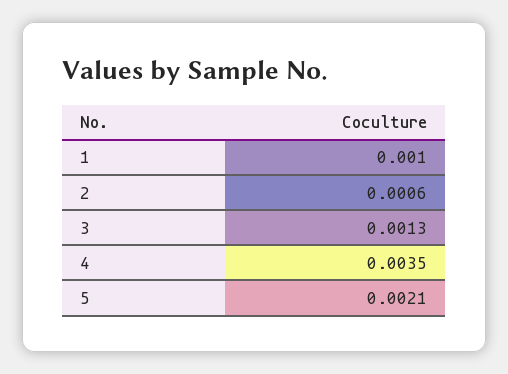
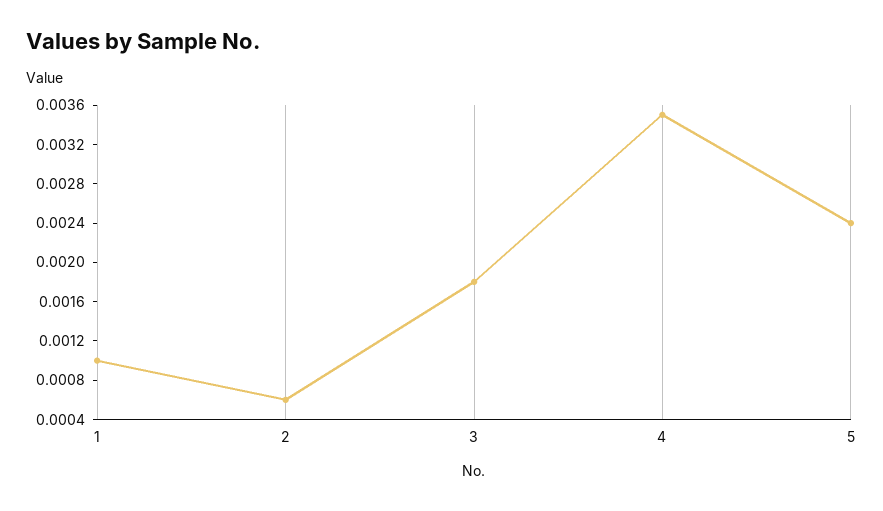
3: 0.0013 -> 0.0018
5: 0.0021 -> 0.0024

